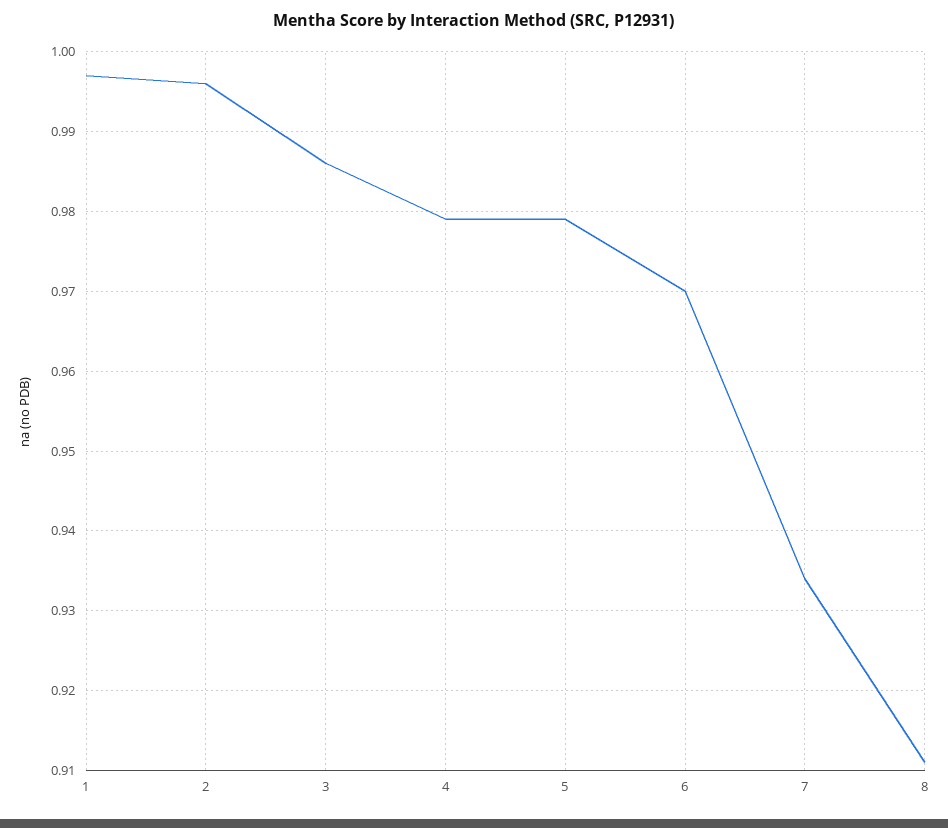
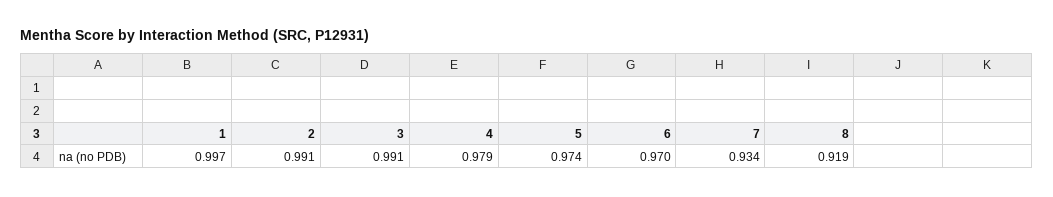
2: 0.996 -> 0.991
3: 0.986 -> 0.991
5: 0.979 -> 0.974
8: 0.911 -> 0.919

